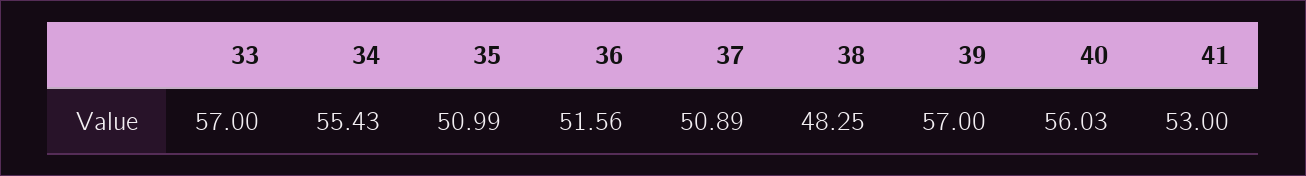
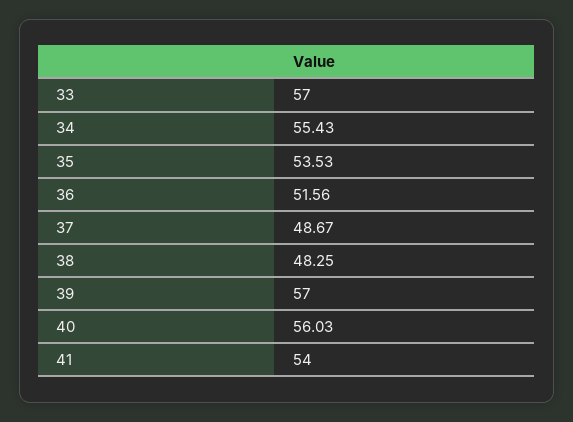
35: 50.99 -> 53.53
37: 50.89 -> 48.67
41: 53 -> 54

